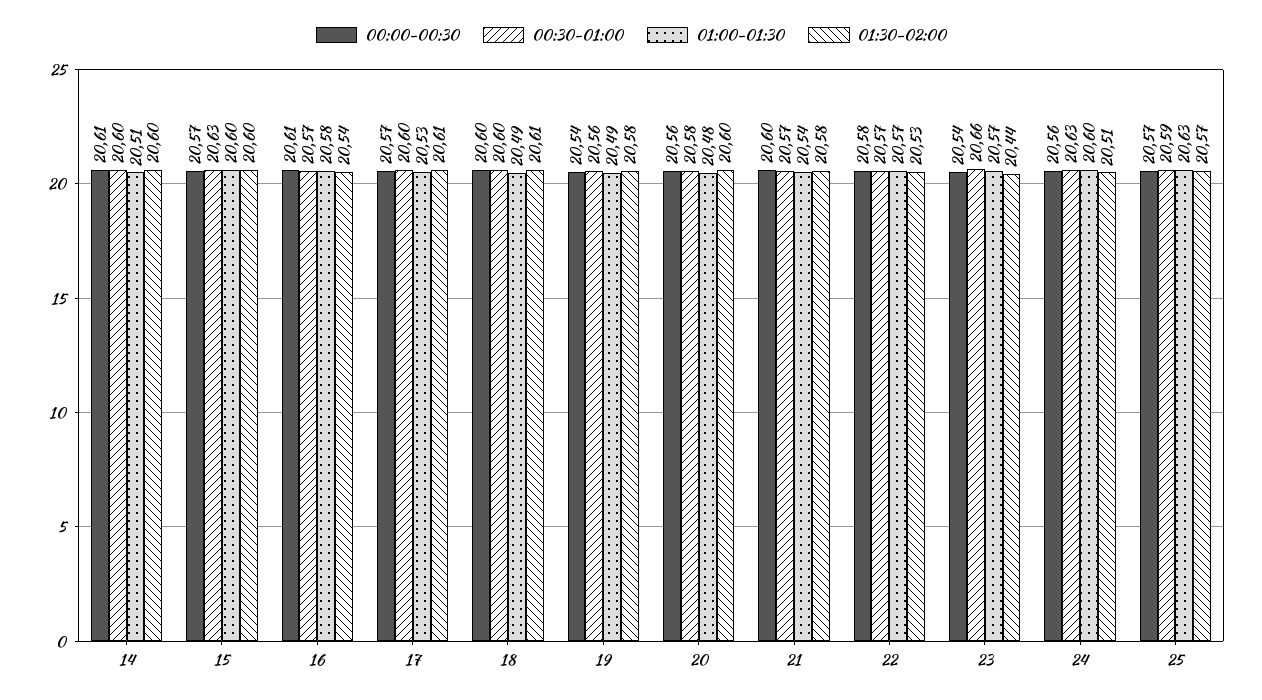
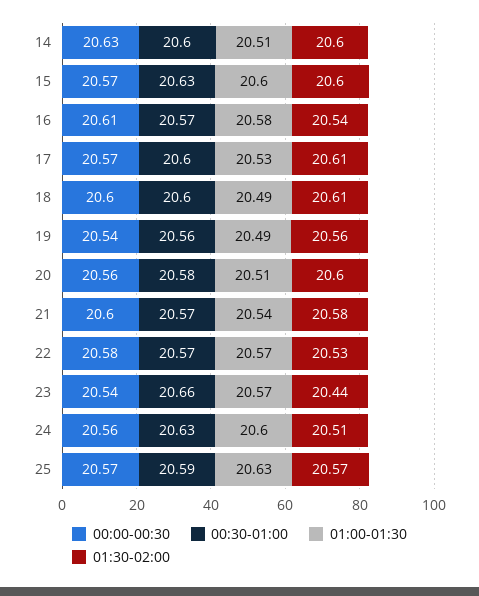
00:00-00:30, 14: 20.61 -> 20.63
01:30-02:00, 19: 20.58 -> 20.56
01:00-01:30, 20: 20.48 -> 20.51

